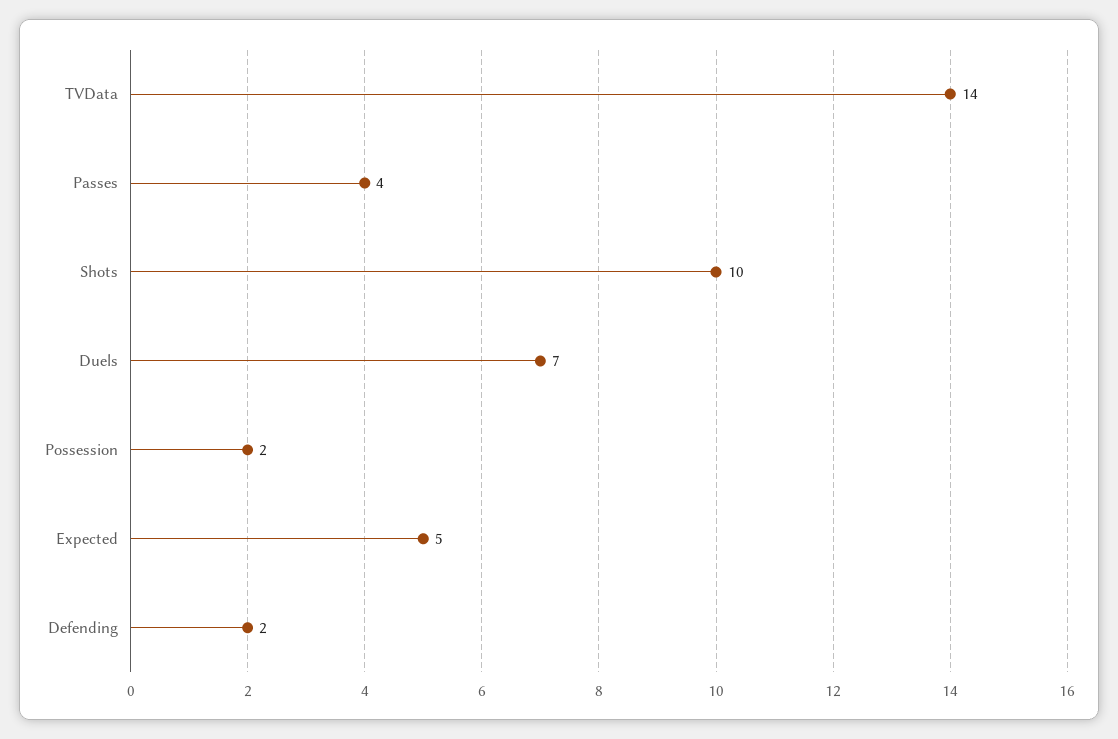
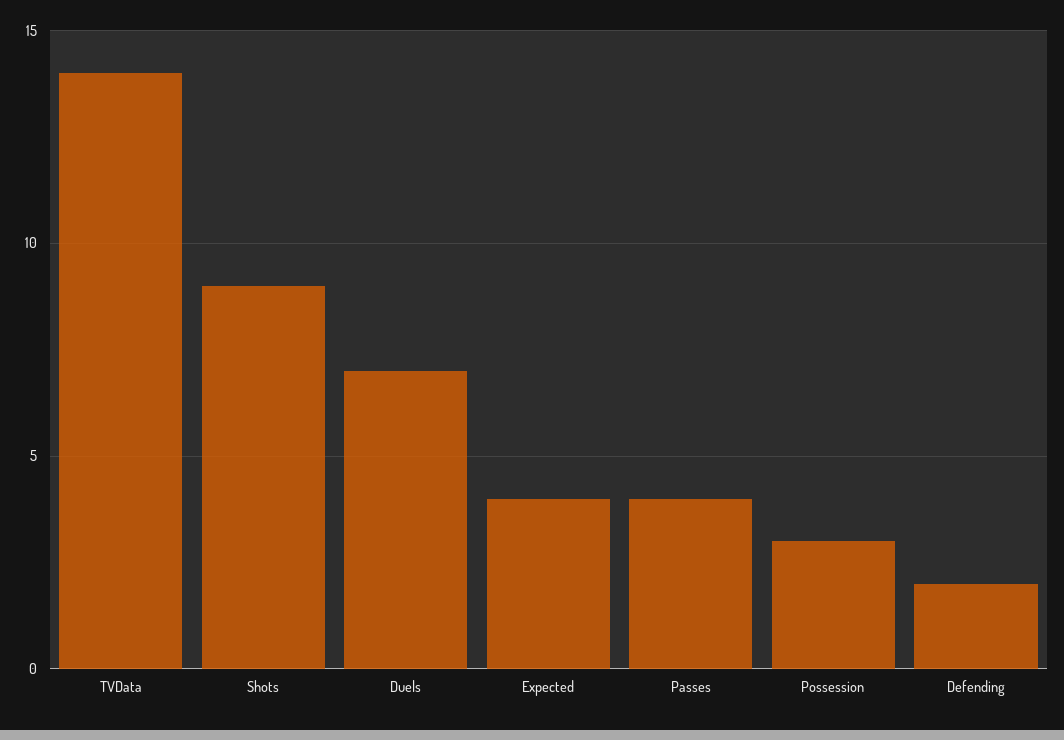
Shots: 10 -> 9
Possession: 2 -> 3
Expected: 5 -> 4

